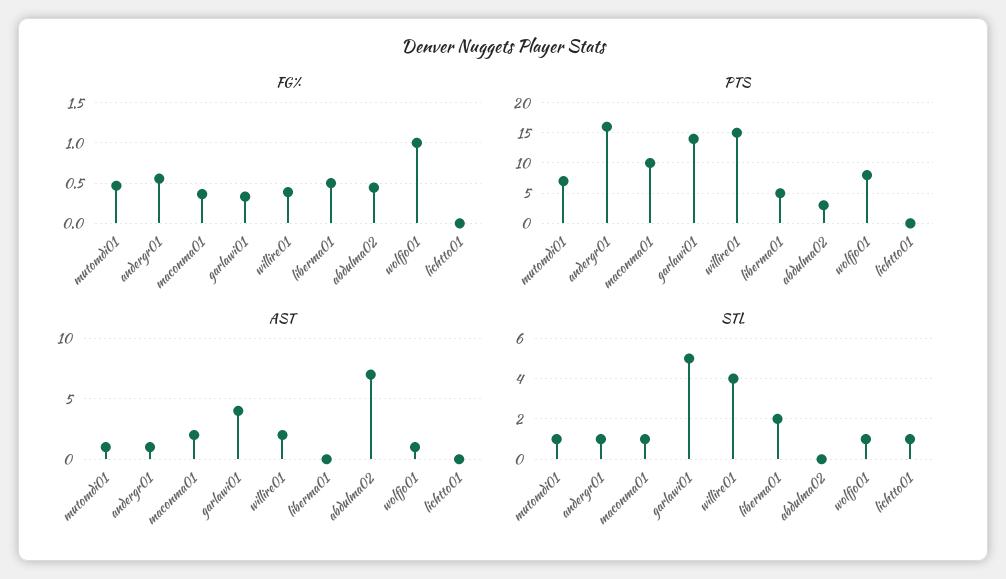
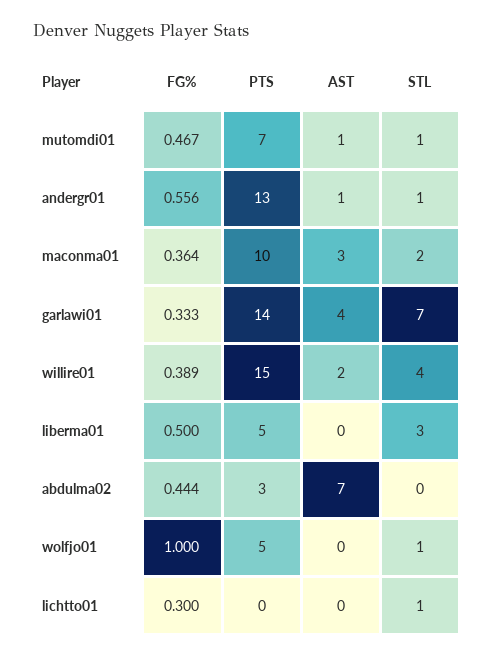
FG%, lichtto01: 0 -> 0.3
PTS, andergr01: 16 -> 13
PTS, wolfjo01: 8 -> 5
AST, maconma01: 2 -> 3
AST, wolfjo01: 1 -> 0
STL, maconma01: 1 -> 2
STL, garlawi01: 5 -> 7
STL, liberma01: 2 -> 3

